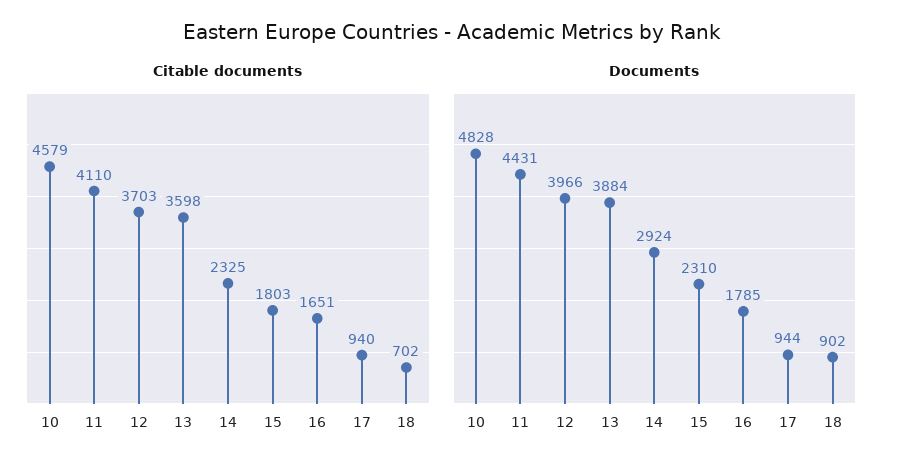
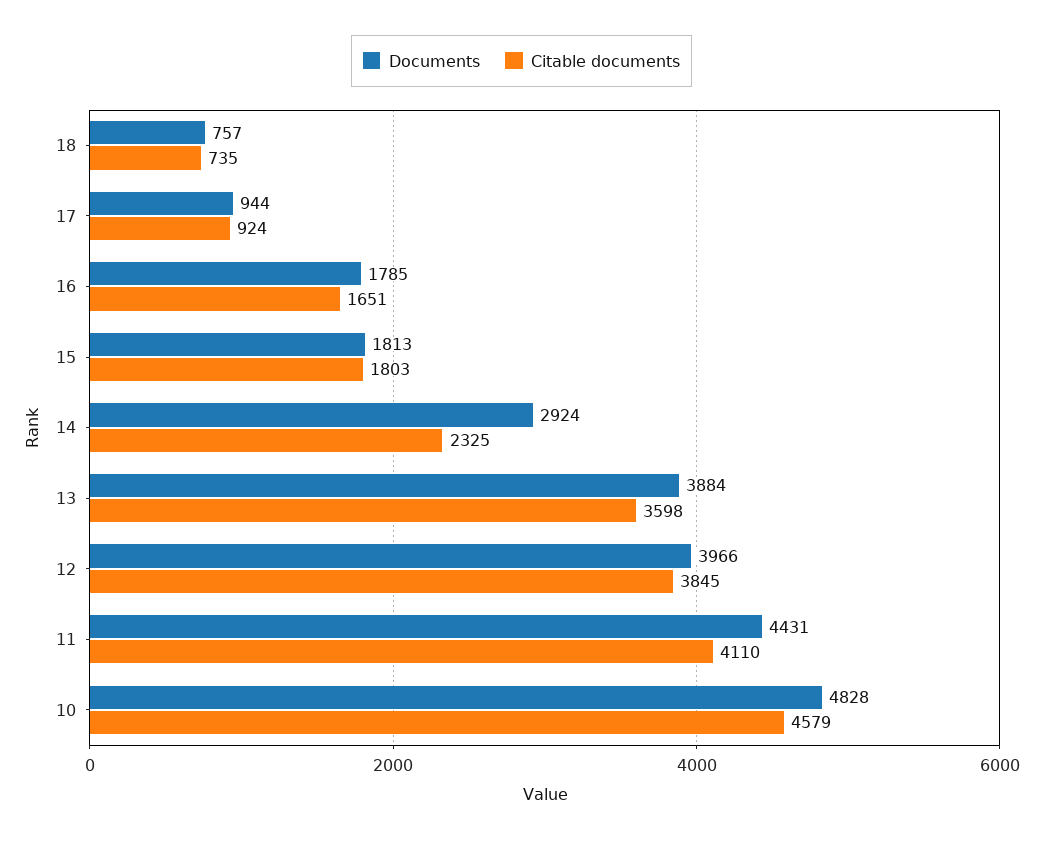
Citable documents, 12: 3703 -> 3845
Citable documents, 17: 940 -> 924
Citable documents, 18: 702 -> 735
Documents, 15: 2310 -> 1813
Documents, 18: 902 -> 757

